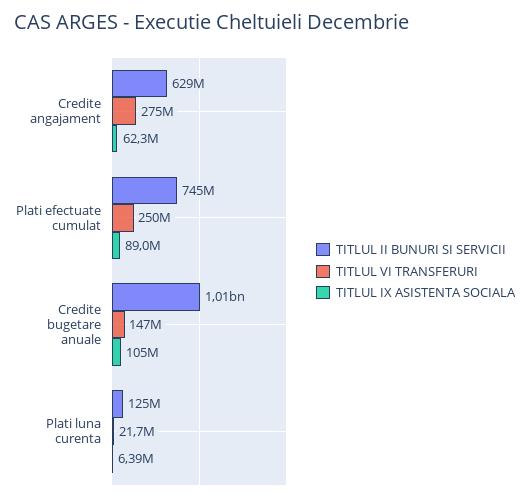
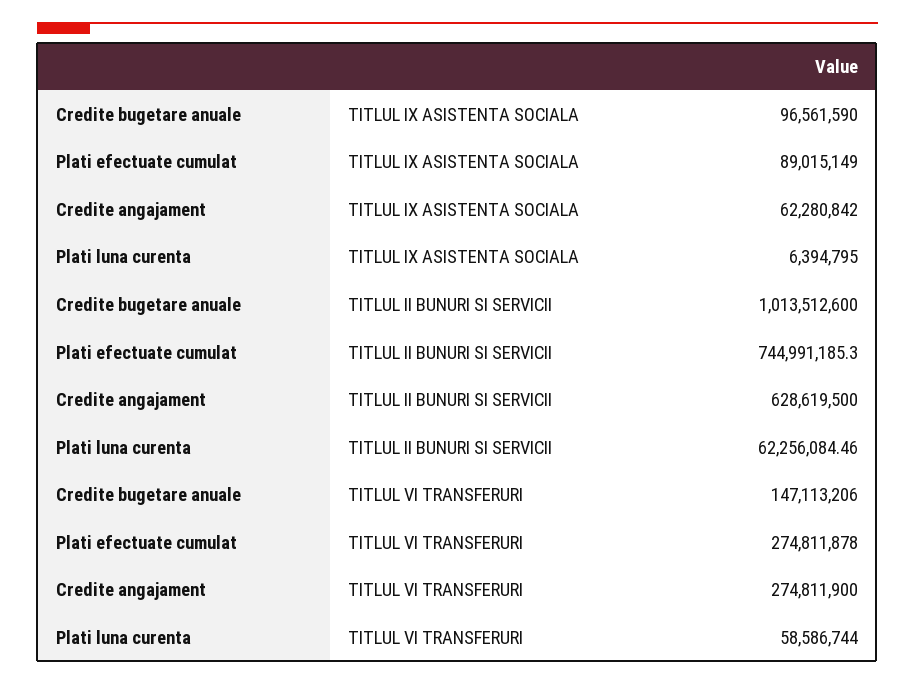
TITLUL VI TRANSFERURI, Plati efectuate cumulat: 250000000 -> 274811878
TITLUL IX ASISTENTA SOCIALA, Credite bugetare anuale: 105000000 -> 96561590
TITLUL II BUNURI SI SERVICII, Plati luna curenta: 125000000 -> 62256084.46
TITLUL VI TRANSFERURI, Plati luna curenta: 21700000 -> 58586744

